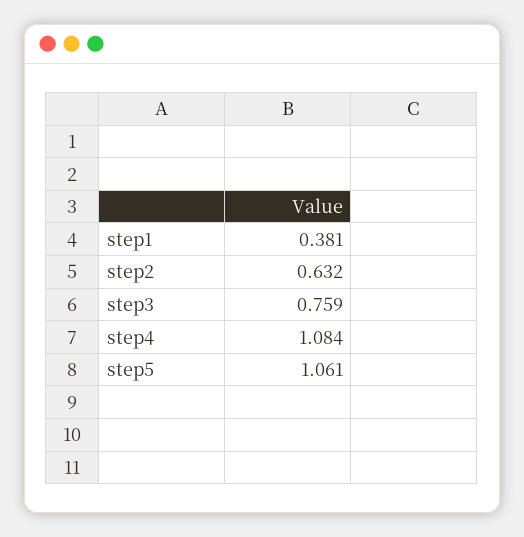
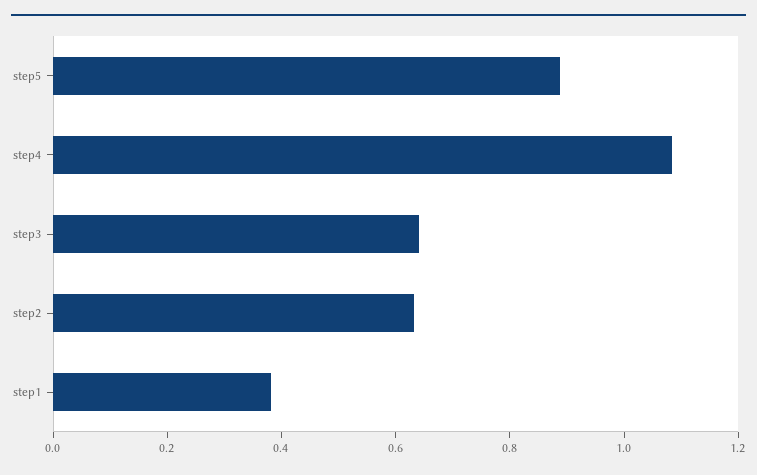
step3: 0.759 -> 0.65
step5: 1.061 -> 0.9

